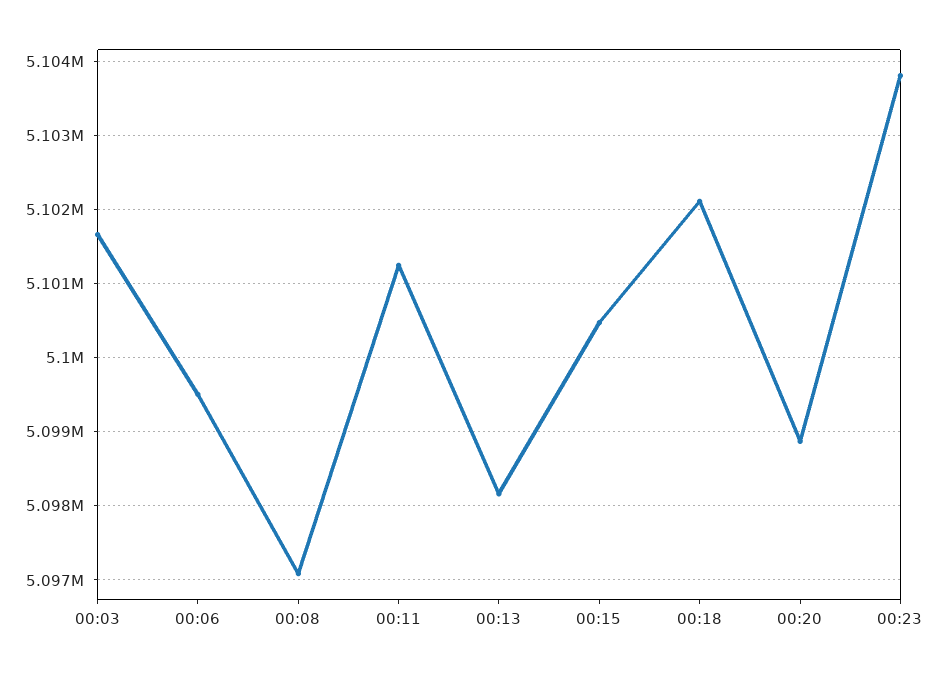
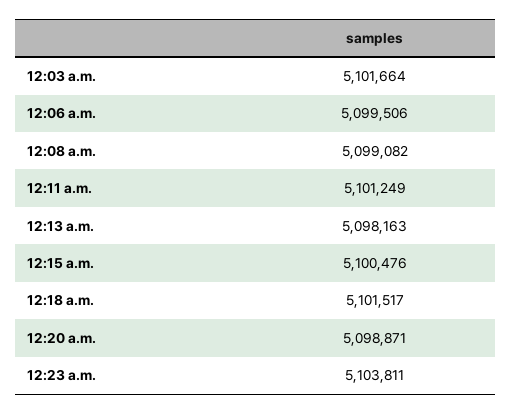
00:08: 5097100 -> 5099082
00:18: 5102100 -> 5101517

